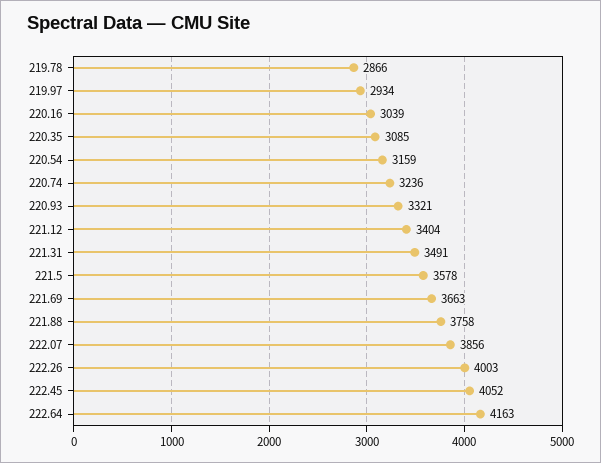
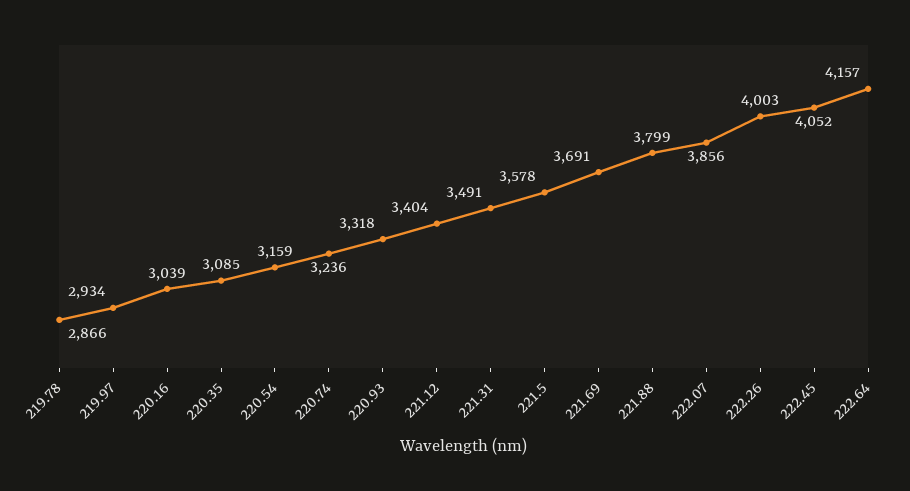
220.93: 3321 -> 3318
221.69: 3663 -> 3691
221.88: 3758 -> 3799
222.64: 4163 -> 4157

